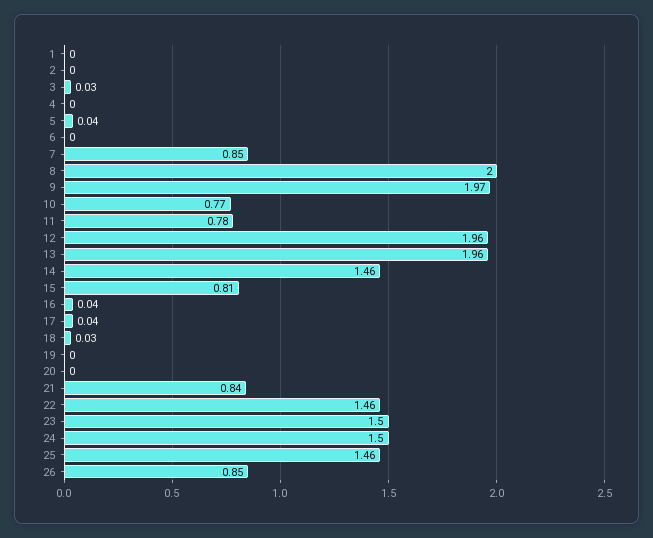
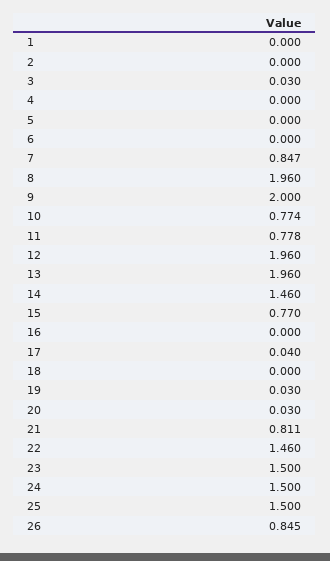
5: 0.04 -> 0
8: 2 -> 1.96
9: 1.97 -> 2
15: 0.81 -> 0.77
16: 0.04 -> 0
18: 0.03 -> 0
19: 0 -> 0.03
20: 0 -> 0.03
21: 0.84 -> 0.811
25: 1.46 -> 1.5

